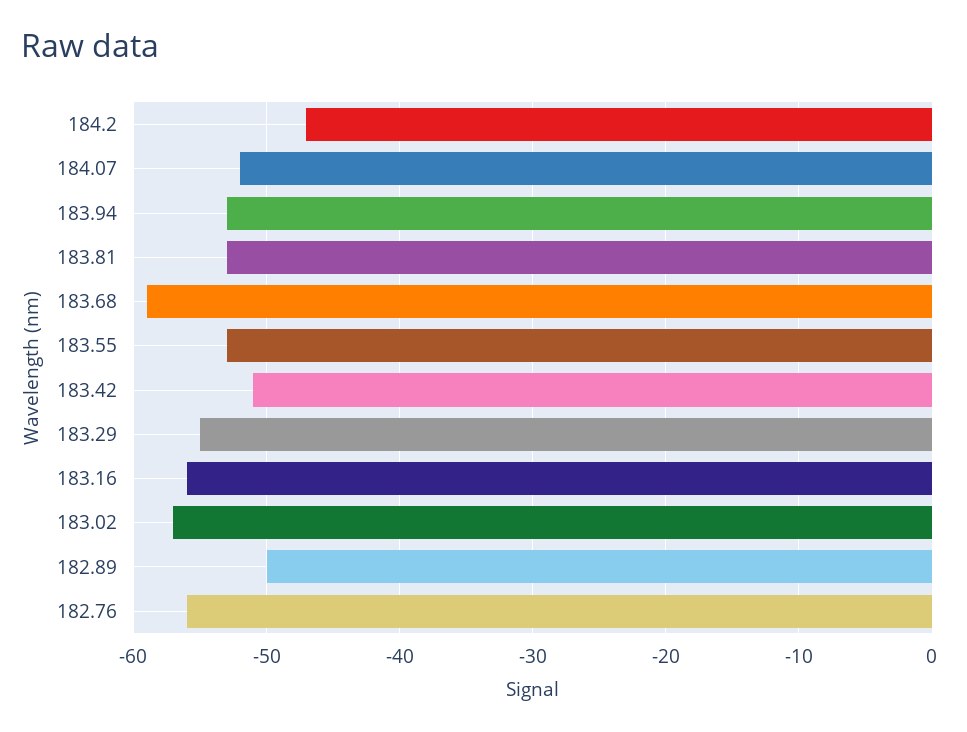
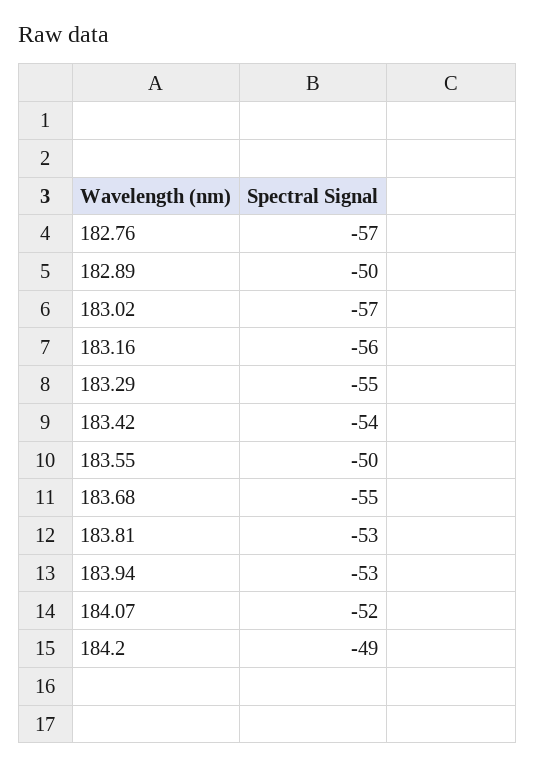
184.2: -47 -> -49
183.68: -59 -> -55
183.55: -53 -> -50
183.42: -51 -> -54
182.76: -56 -> -57

